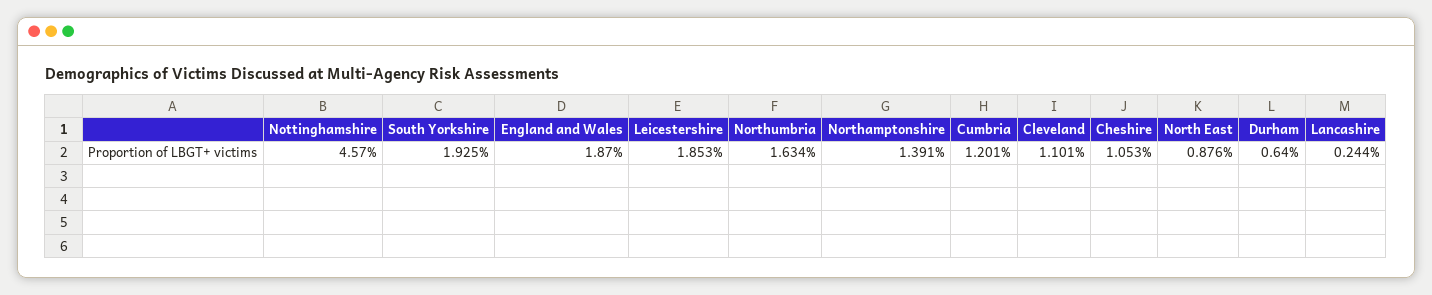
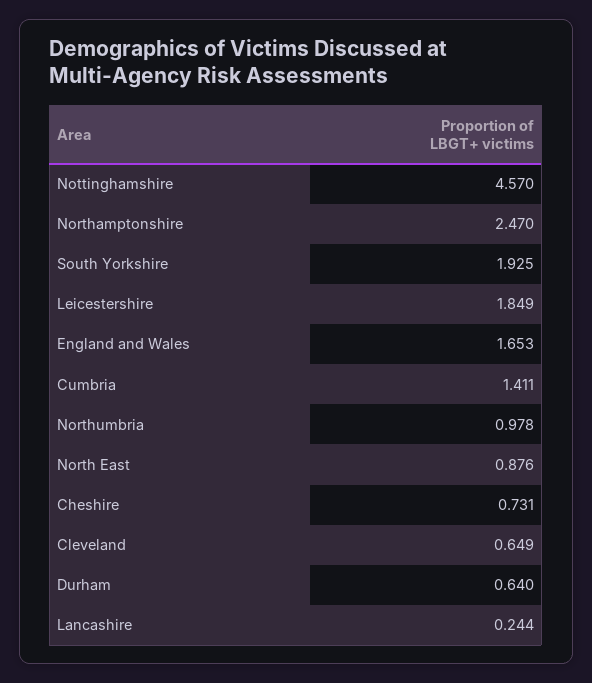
England and Wales: 1.87 -> 1.653
Leicestershire: 1.853 -> 1.849
Northumbria: 1.634 -> 0.978
Northamptonshire: 1.391 -> 2.47
Cumbria: 1.201 -> 1.411
Cleveland: 1.101 -> 0.649
Cheshire: 1.053 -> 0.731

